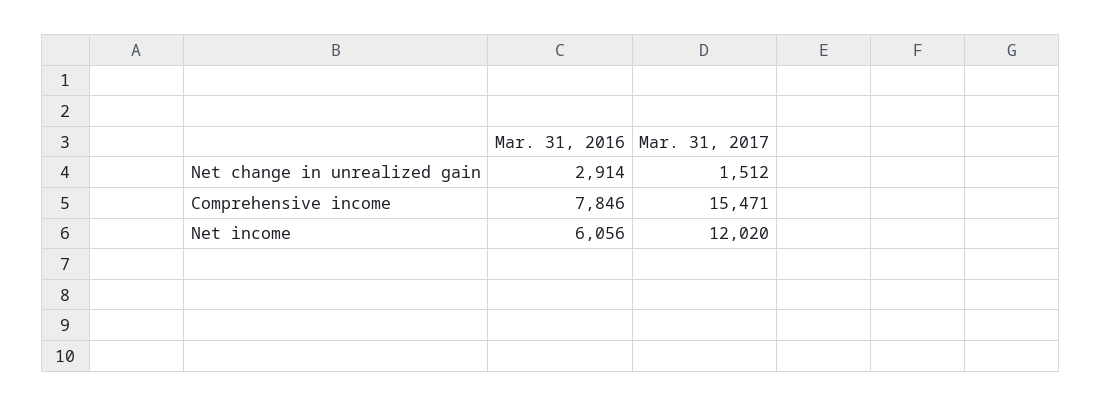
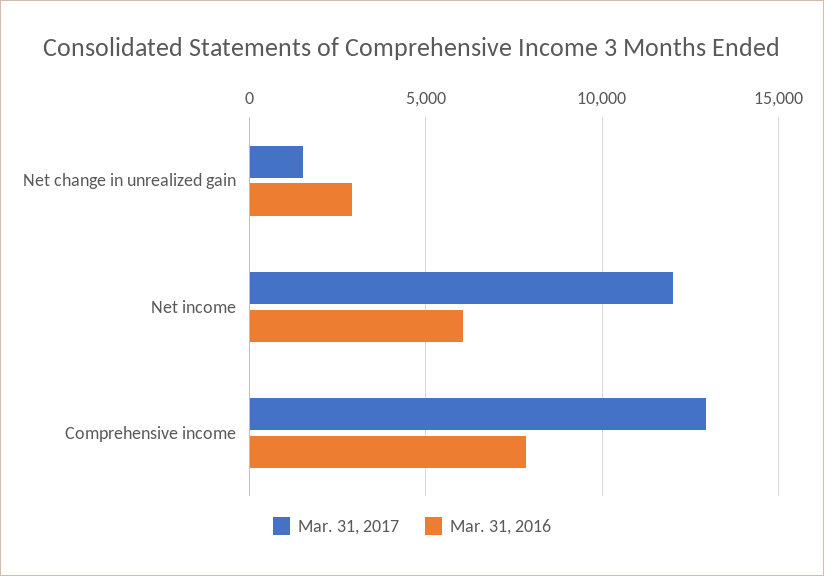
Mar. 31, 2017, Comprehensive income: 15471 -> 13000

